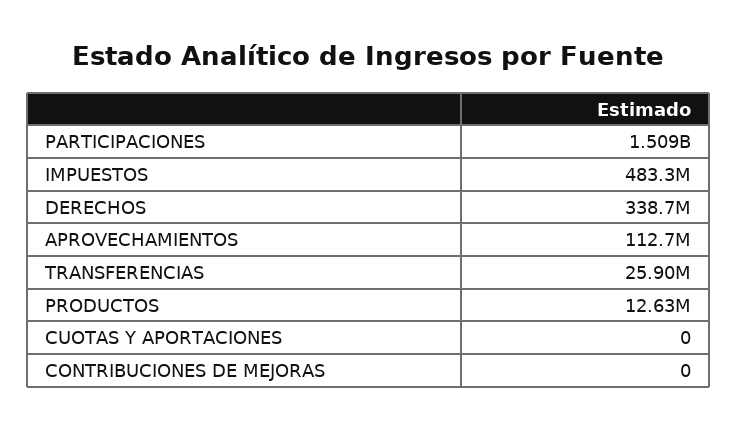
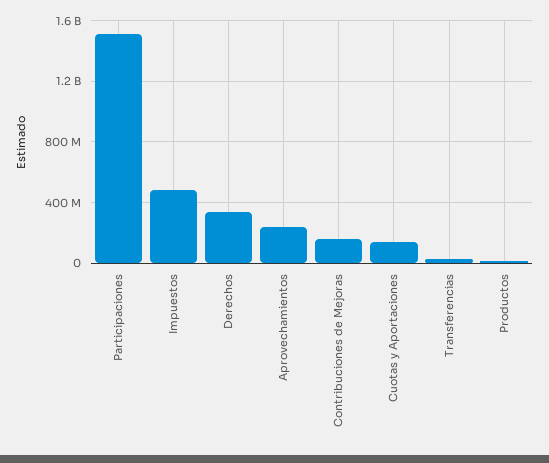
APROVECHAMIENTOS: 112700000 -> 250000000
CUOTAS Y APORTACIONES: 0 -> 150000000
CONTRIBUCIONES DE MEJORAS: 0 -> 150000000

